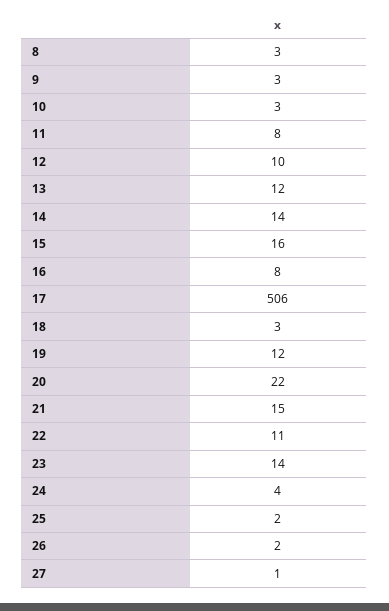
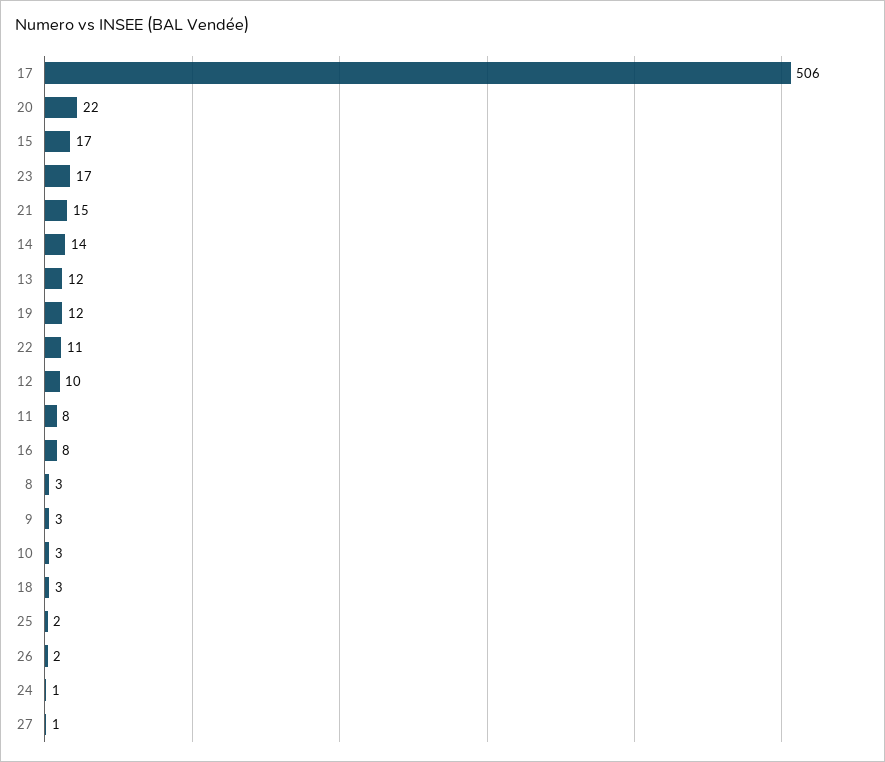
15: 16 -> 17
23: 14 -> 17
24: 4 -> 1

